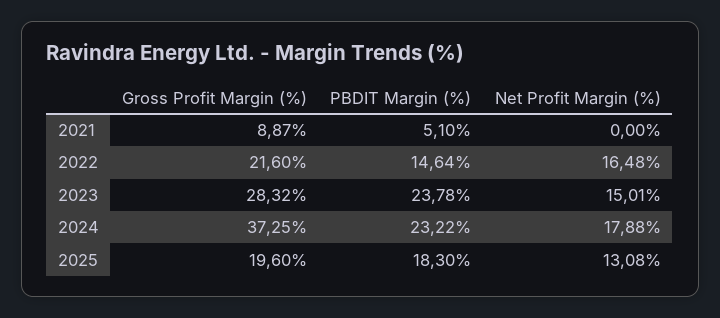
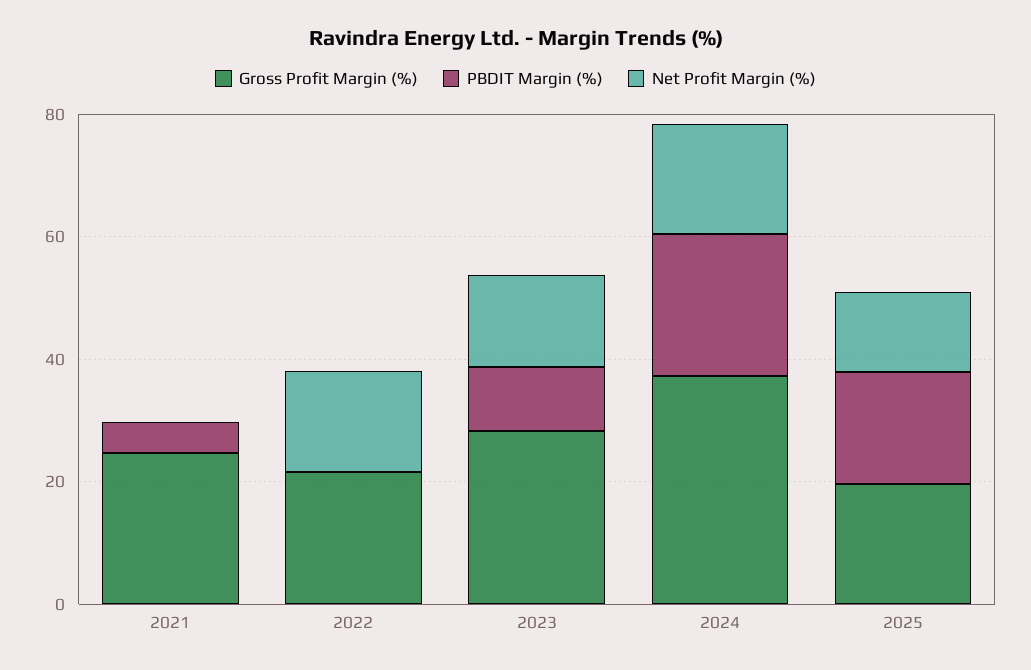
Gross Profit Margin (%), 2021: 8.87 -> 25
PBDIT Margin (%), 2022: 14.64 -> 0
PBDIT Margin (%), 2023: 23.78 -> 10

